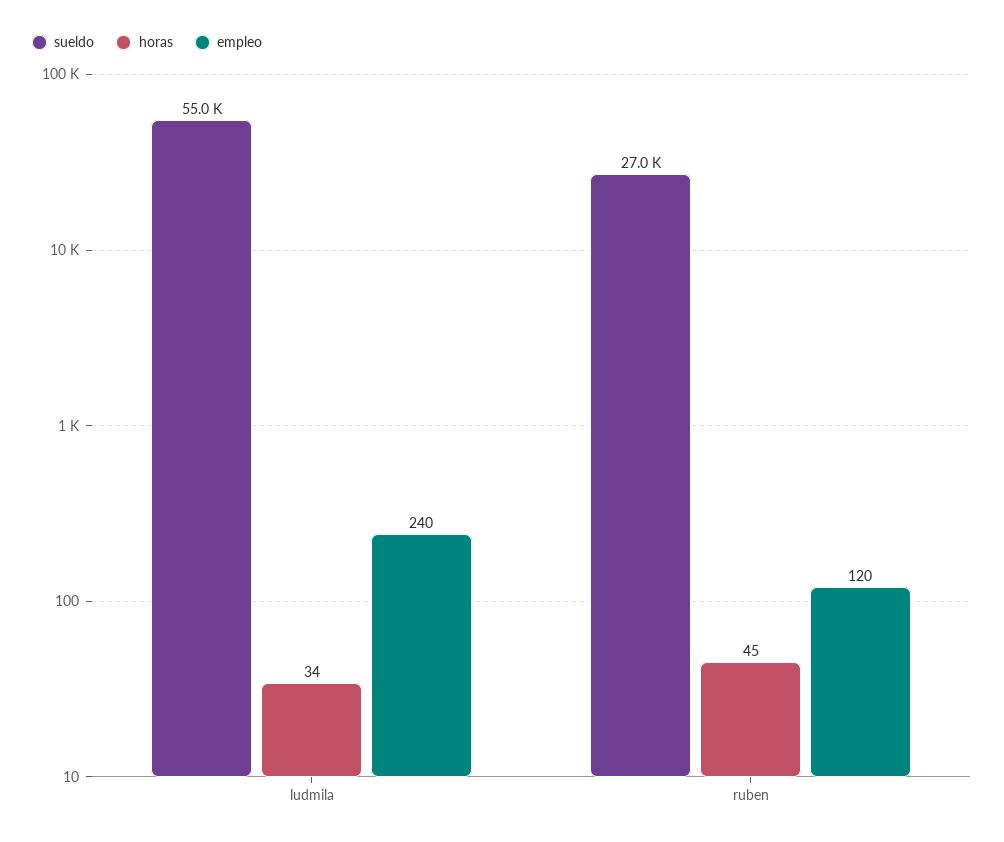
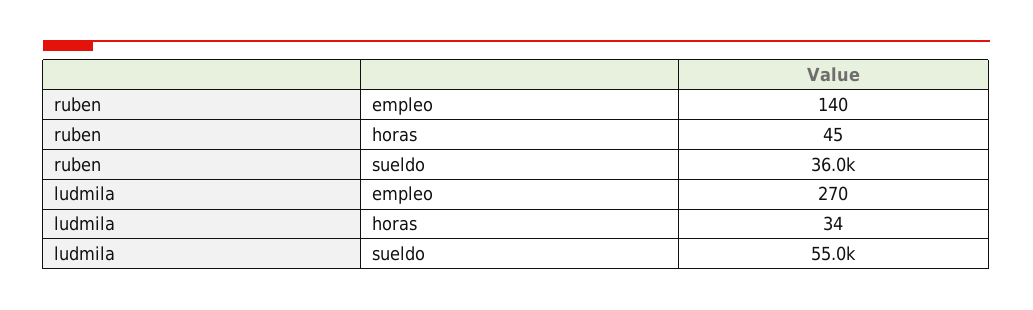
empleo, ludmila: 240 -> 270
sueldo, ruben: 27000 -> 36000
empleo, ruben: 120 -> 140

